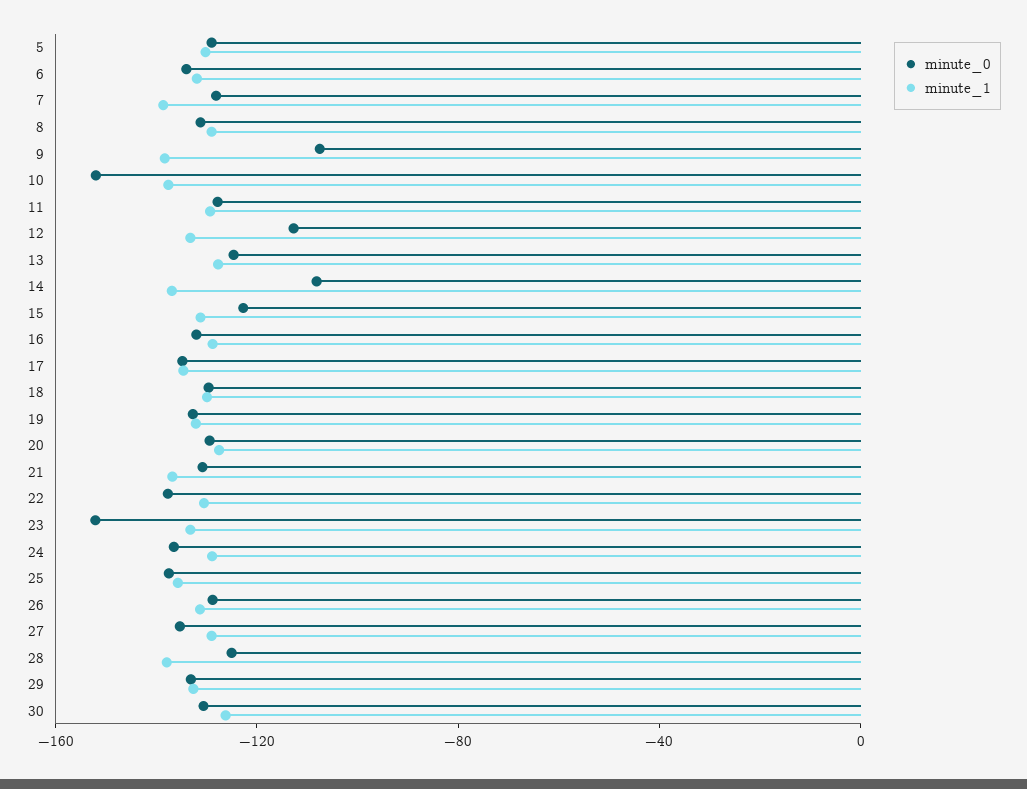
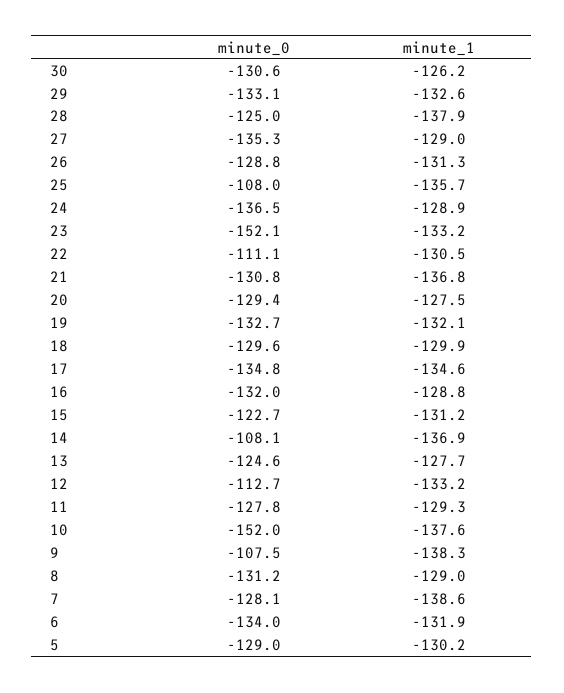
minute_0, 22: -140 -> -111.1
minute_0, 25: -140 -> -108

